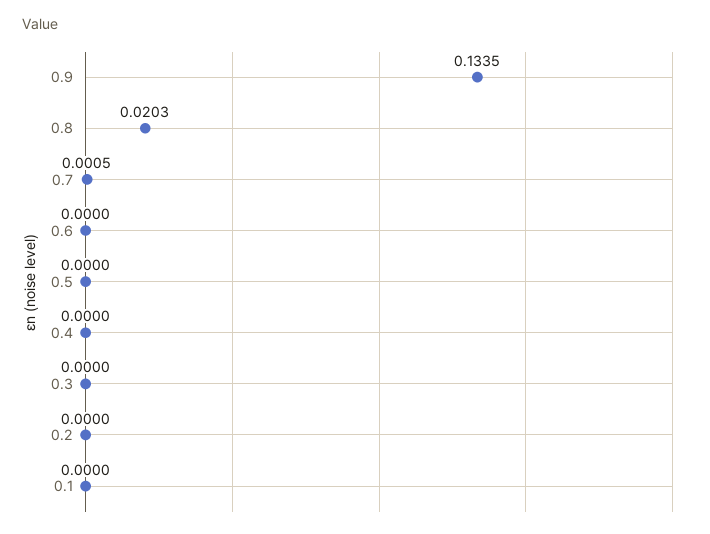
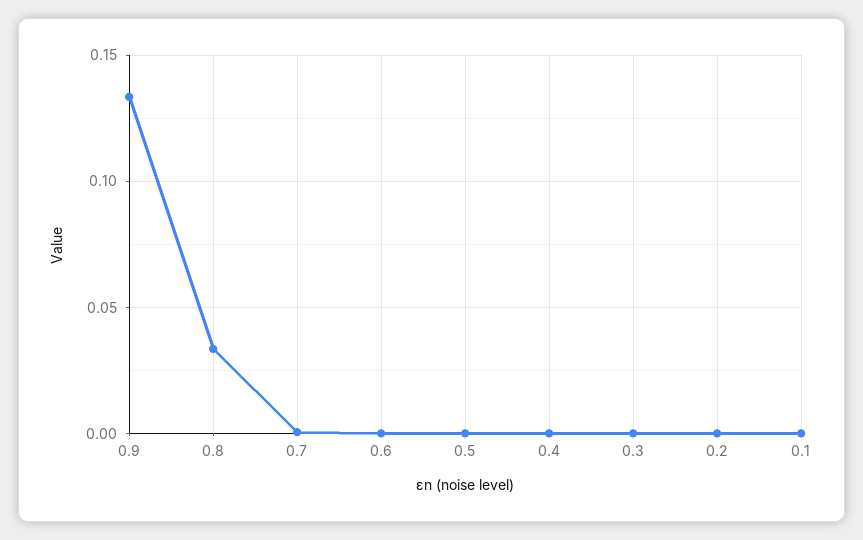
0.8: 0.0203 -> 0.035

